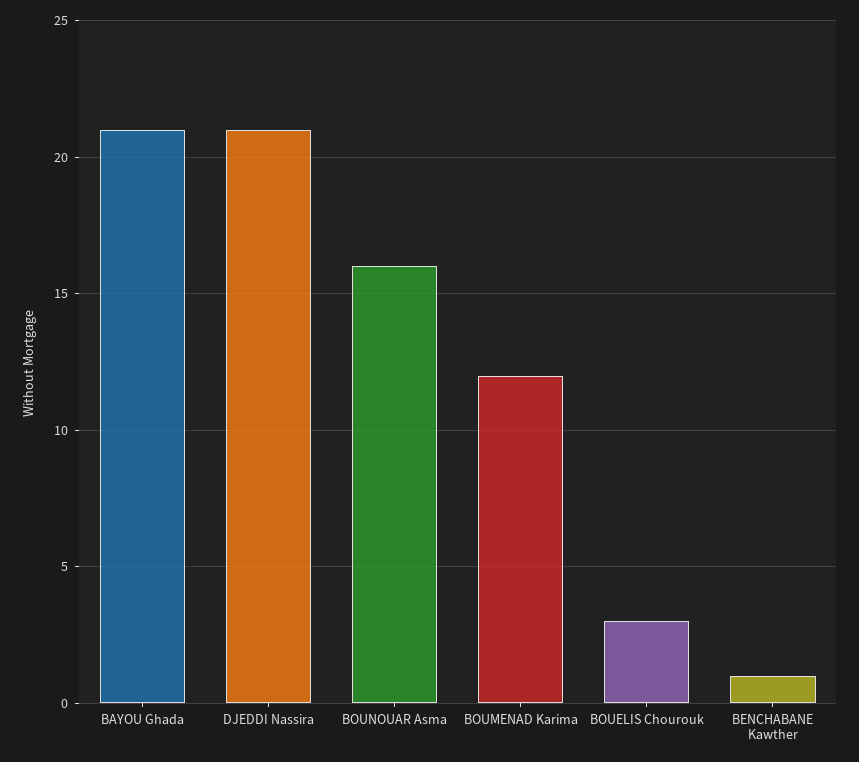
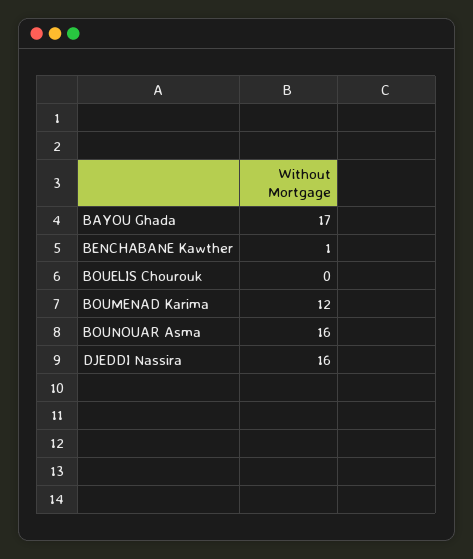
BAYOU Ghada: 21 -> 17
DJEDDI Nassira: 21 -> 16
BOUELIS Chourouk: 3 -> 0

